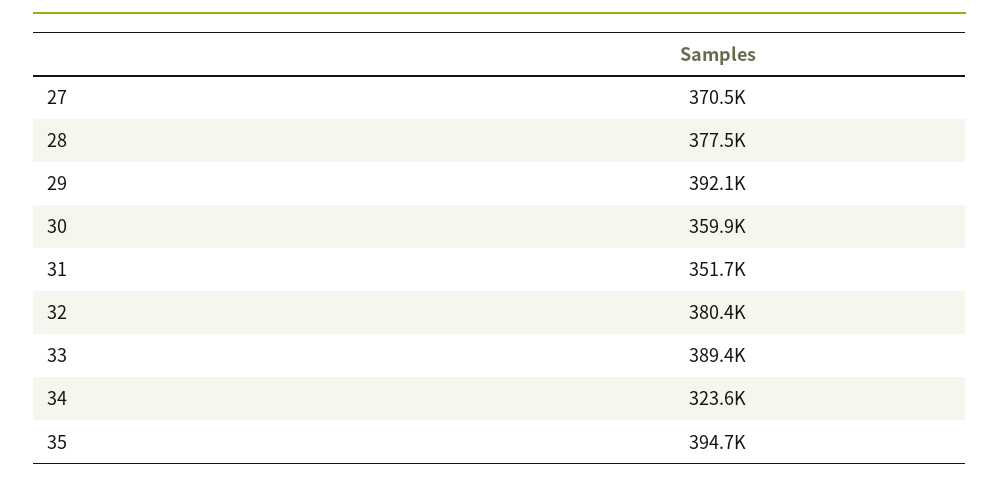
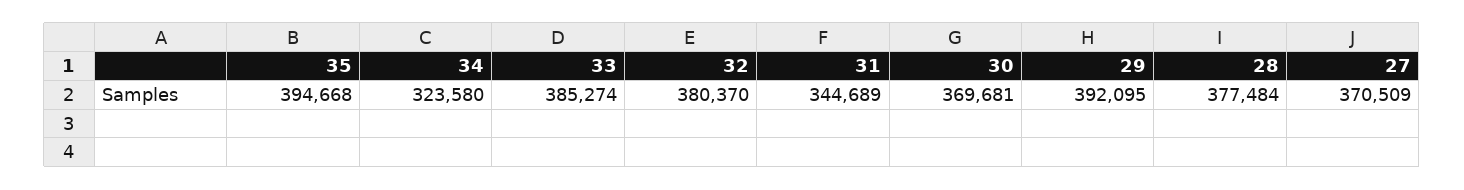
30: 359900 -> 369681
31: 351700 -> 344689
33: 389400 -> 385274

